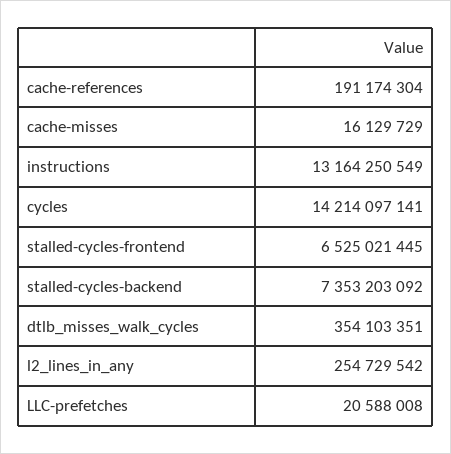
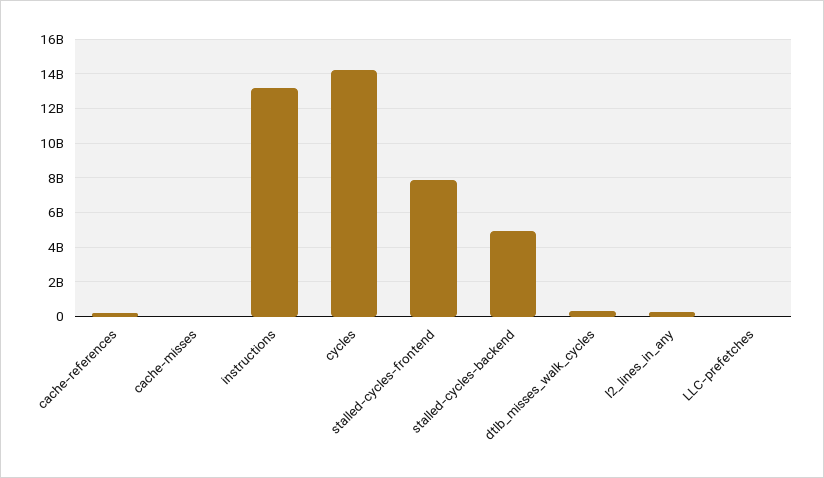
stalled-cycles-frontend: 6525021445 -> 8000000000
stalled-cycles-backend: 7353203092 -> 5000000000

